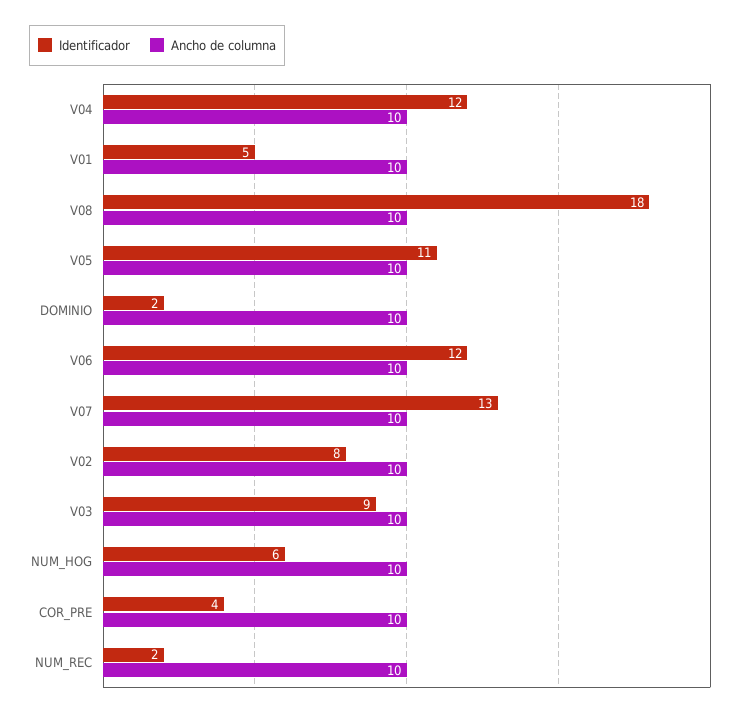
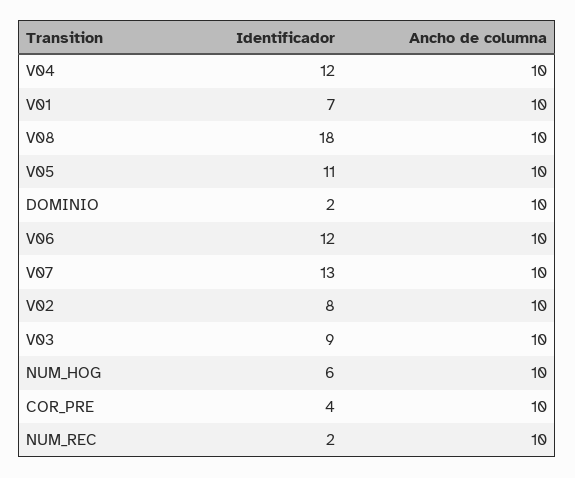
Identificador, V01: 5 -> 7

